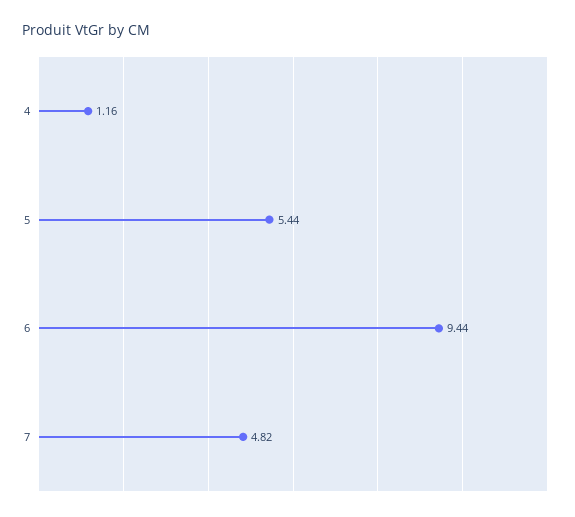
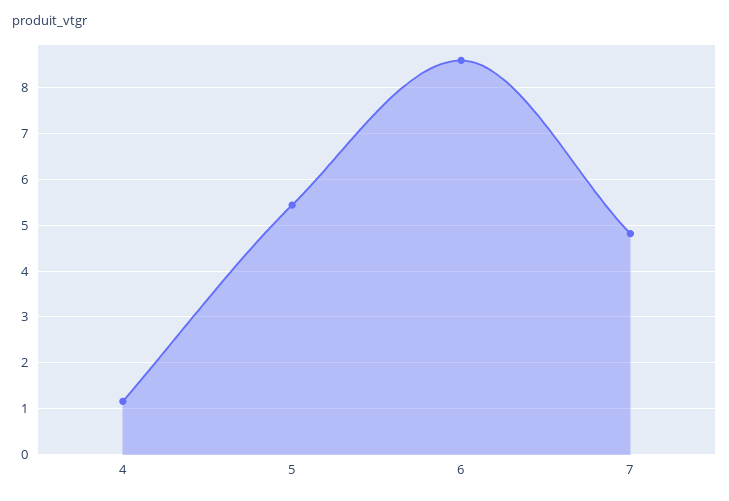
6: 9.44 -> 8.6

